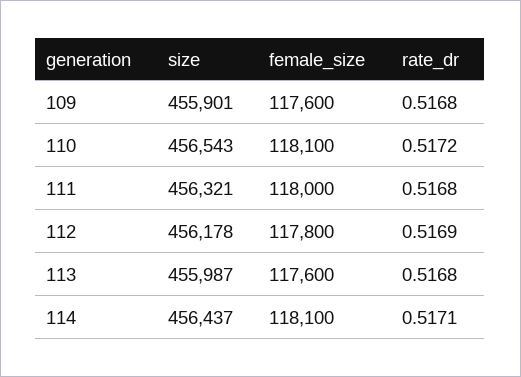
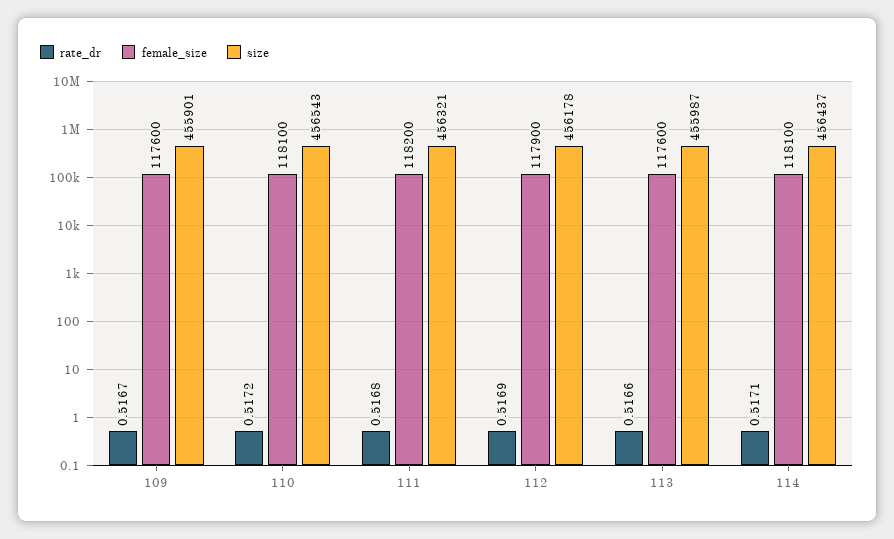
rate_dr, 109: 0.5168 -> 0.5167
female_size, 111: 118000 -> 118200
female_size, 112: 117800 -> 117900
rate_dr, 113: 0.5168 -> 0.5166

